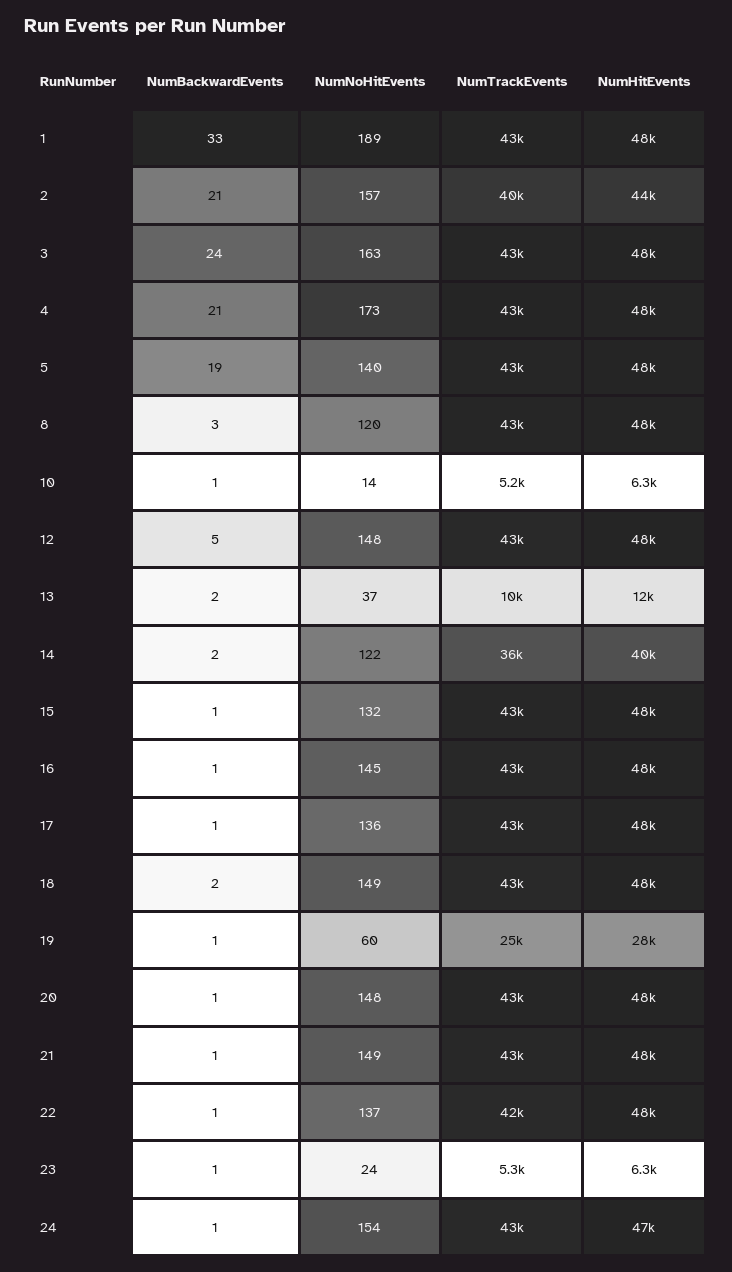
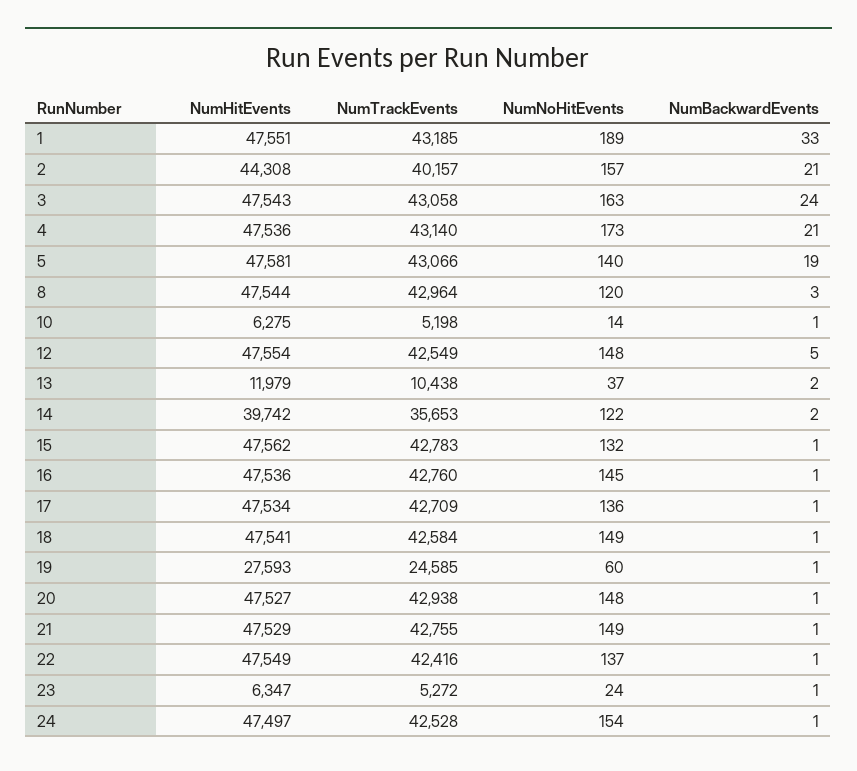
NumBackwardEvents, 18: 2 -> 1

